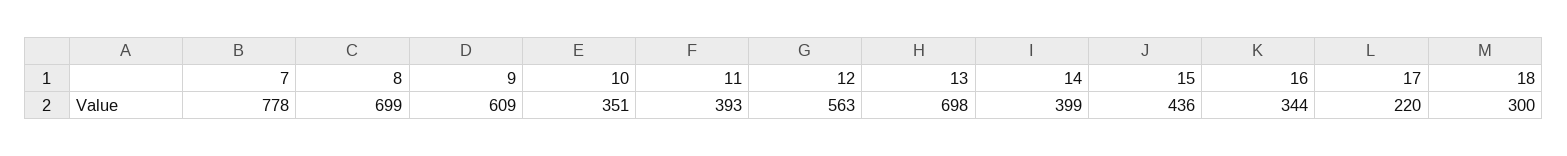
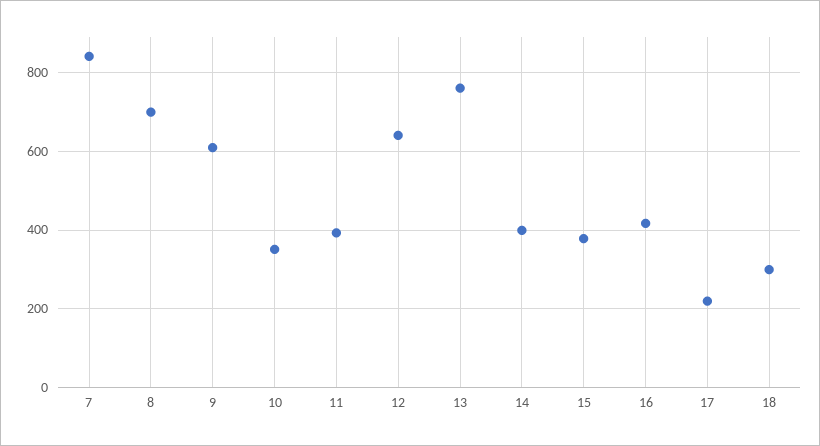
7: 778 -> 840
12: 563 -> 640
13: 698 -> 760
15: 436 -> 380
16: 344 -> 420

